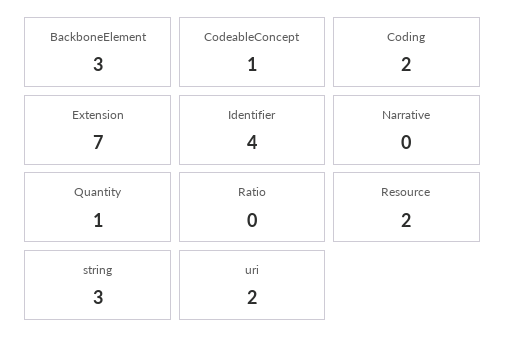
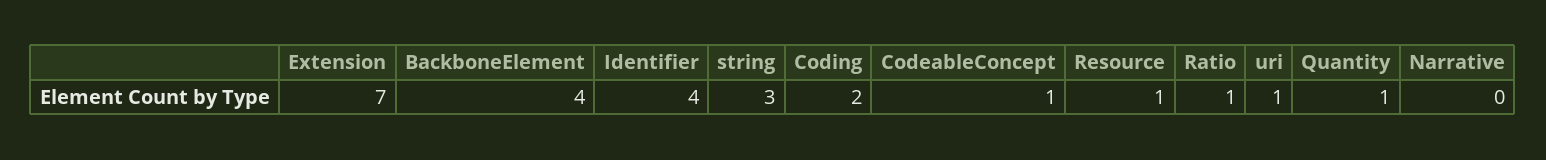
BackboneElement: 3 -> 4
Ratio: 0 -> 1
Resource: 2 -> 1
uri: 2 -> 1

